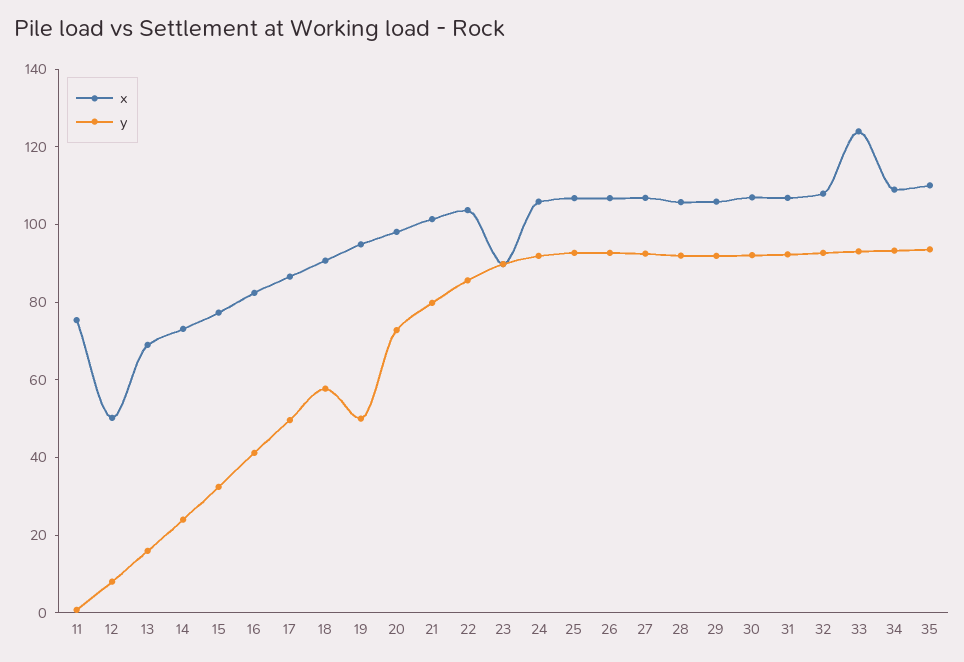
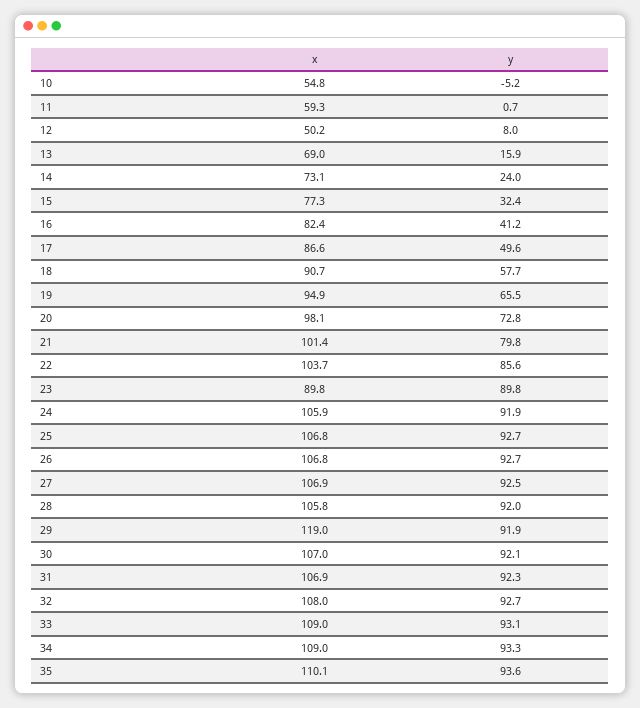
x, 11: 75 -> 59.3
y, 19: 50 -> 65.5
x, 29: 105 -> 119
x, 33: 125 -> 109
x, 10: none -> 54.8
y, 10: none -> -5.2

